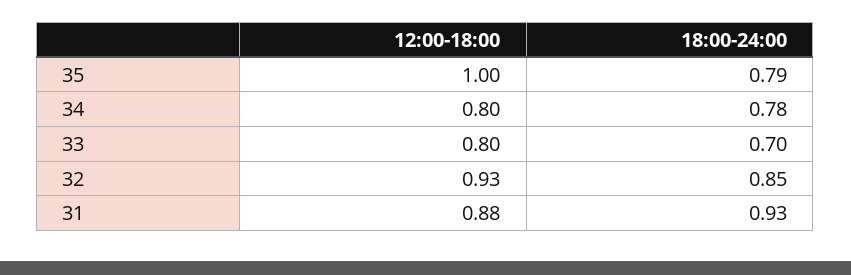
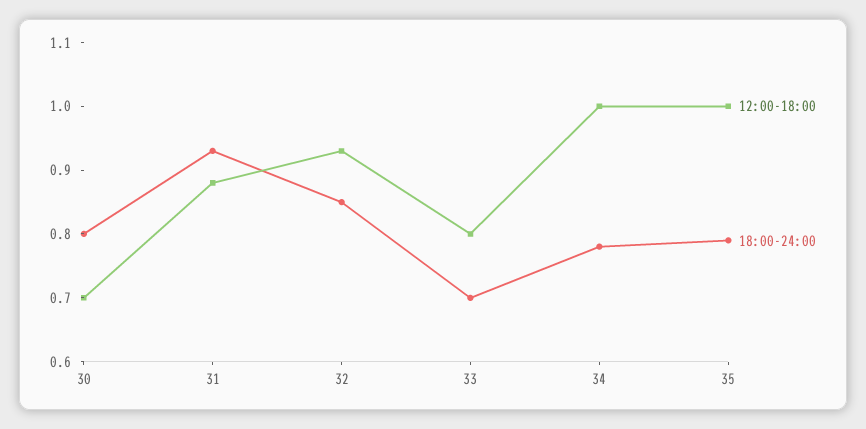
12:00-18:00, 34: 0.8 -> 1
12:00-18:00, 30: none -> 0.7
18:00-24:00, 30: none -> 0.8

